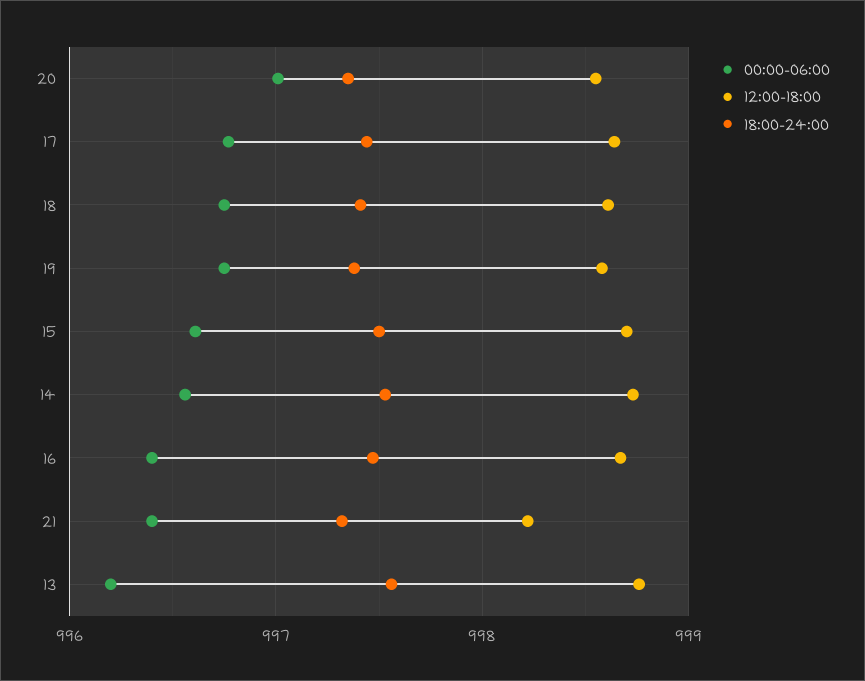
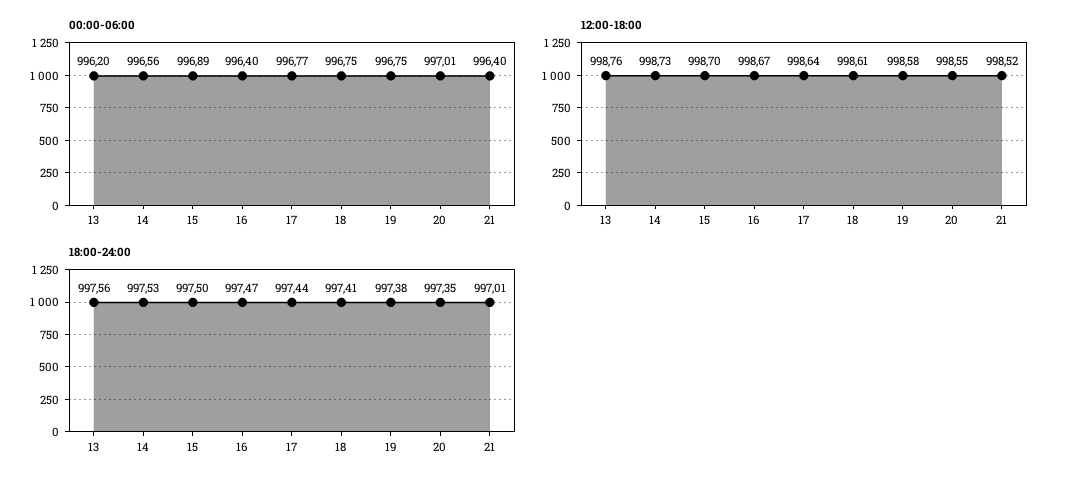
00:00-06:00, 15: 996.6 -> 996.89
12:00-18:00, 21: 998.2 -> 998.52
18:00-24:00, 21: 997.3 -> 997.01

